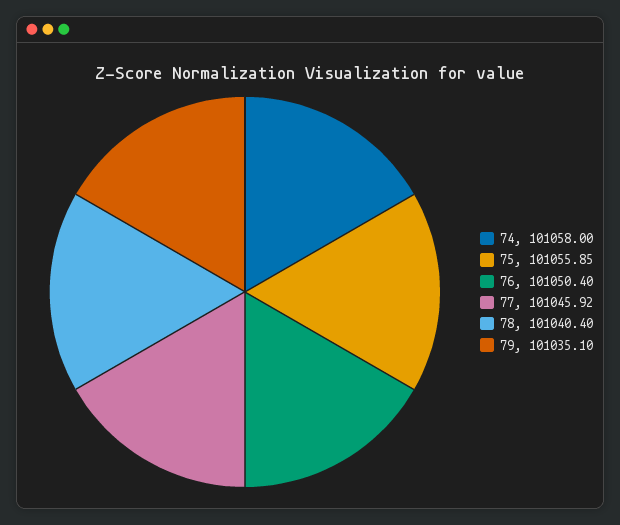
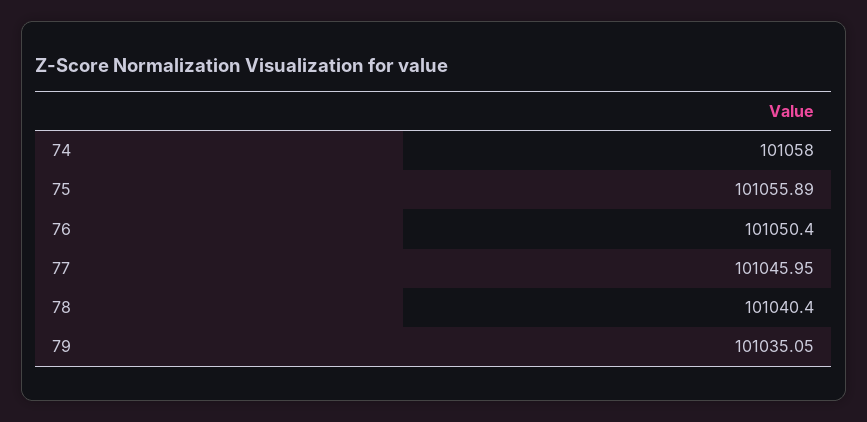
75: 101055.85 -> 101055.89
77: 101045.92 -> 101045.95
79: 101035.1 -> 101035.05

